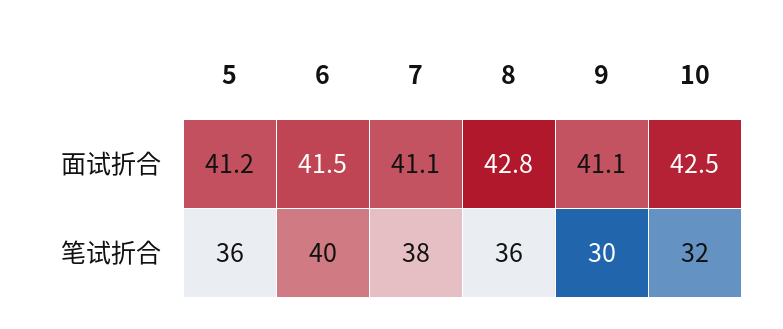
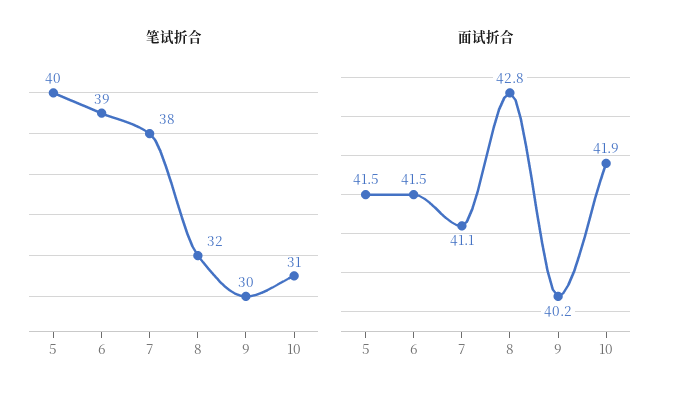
面试折合, 5: 41.2 -> 41.5
面试折合, 9: 41.1 -> 40.2
面试折合, 10: 42.5 -> 41.9
笔试折合, 5: 36 -> 40
笔试折合, 6: 40 -> 39
笔试折合, 8: 36 -> 32
笔试折合, 10: 32 -> 31

